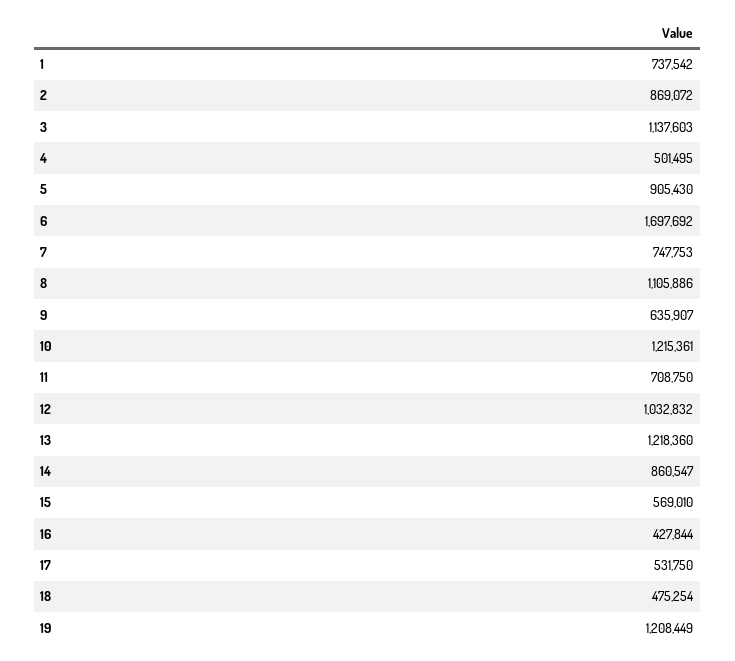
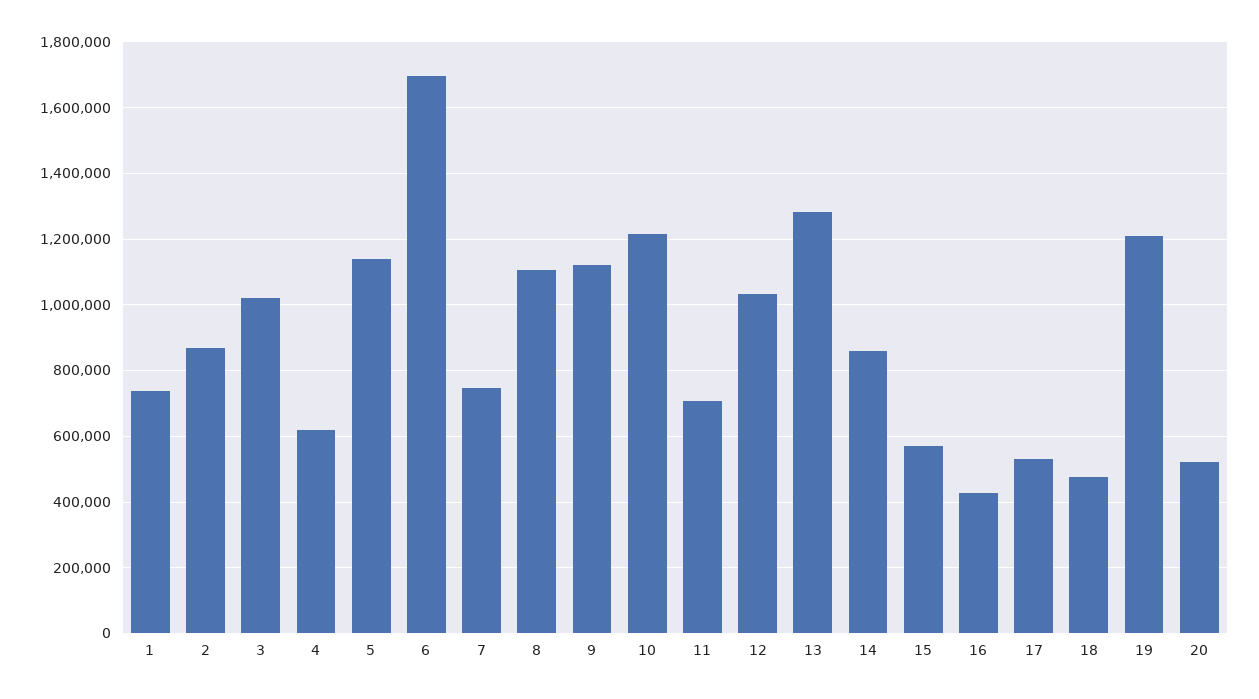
3: 1137603 -> 1020000
4: 501495 -> 620000
5: 905430 -> 1140000
9: 635907 -> 1120000
13: 1218360 -> 1280000
20: none -> 520000

